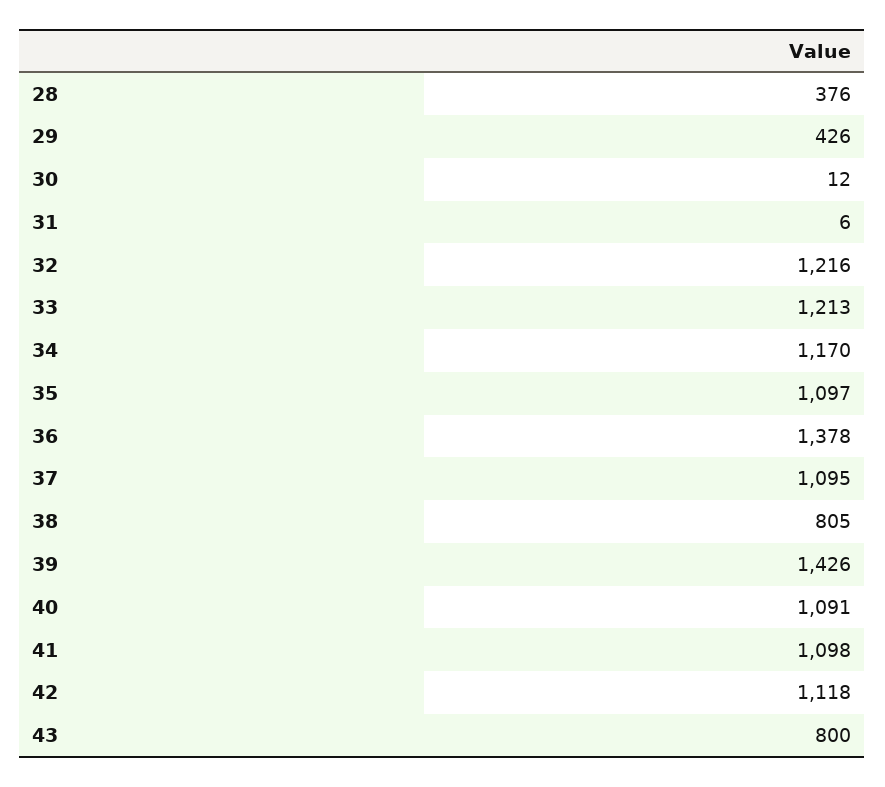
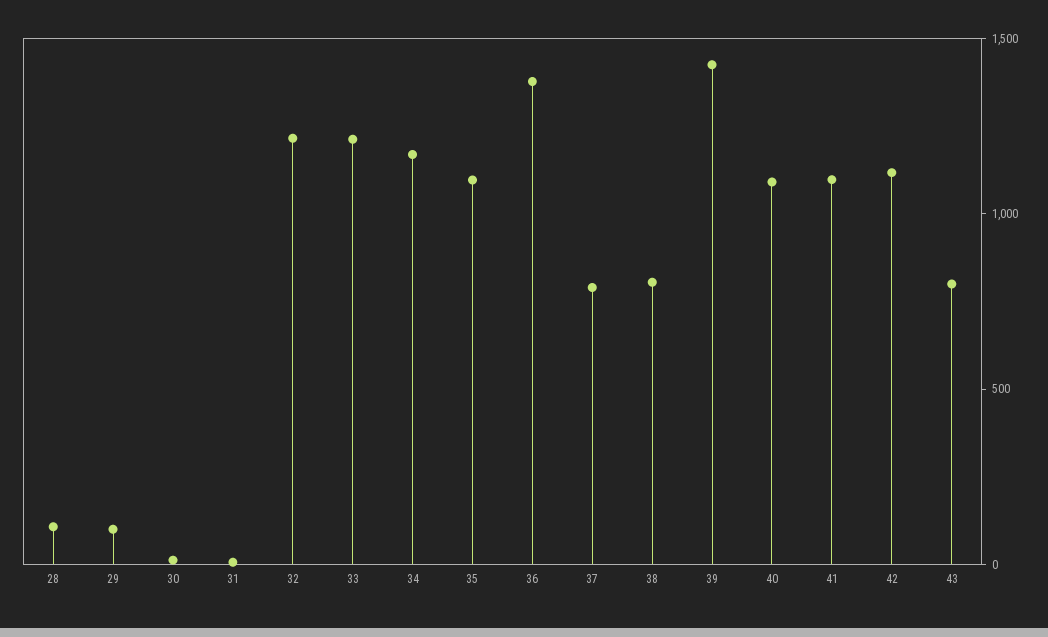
28: 376 -> 100
29: 426 -> 100
37: 1095 -> 800

